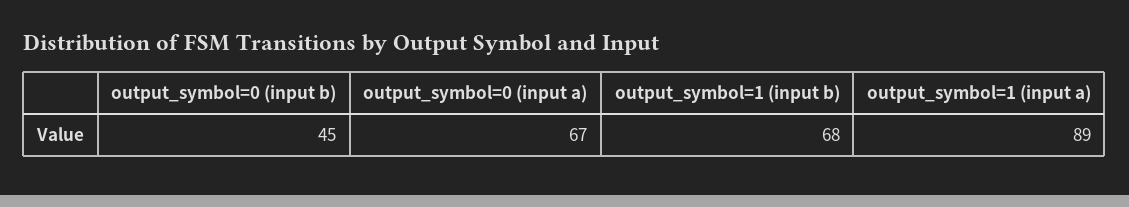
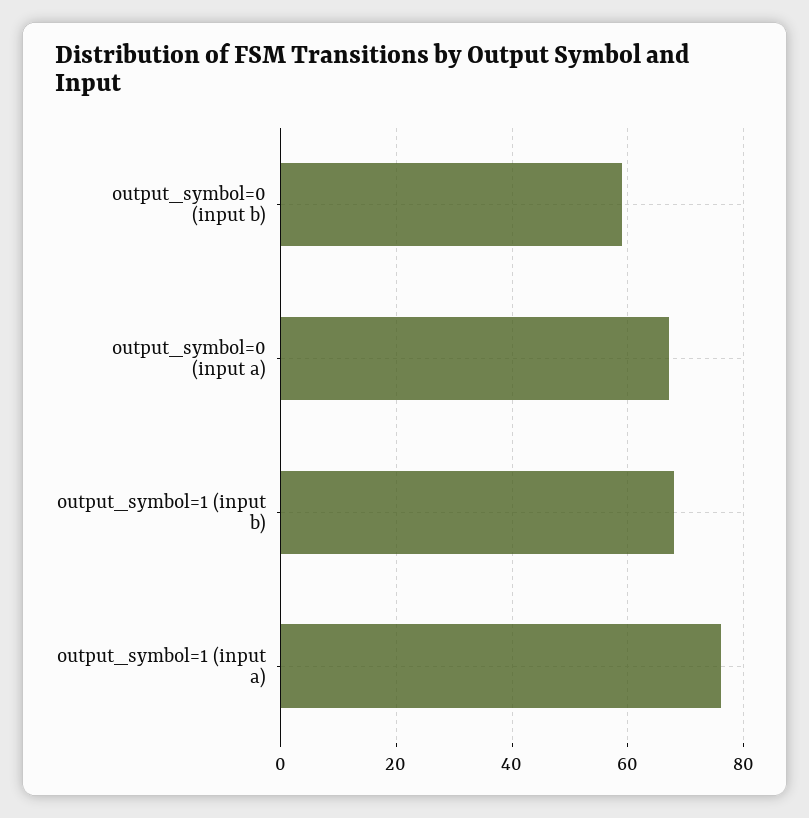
output_symbol=0 (input b): 45 -> 60
output_symbol=1 (input a): 89 -> 75

